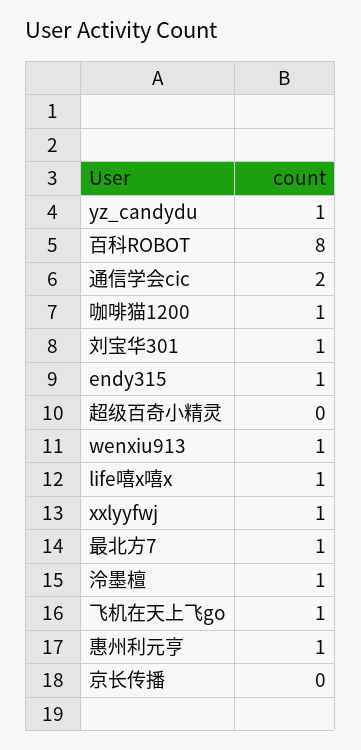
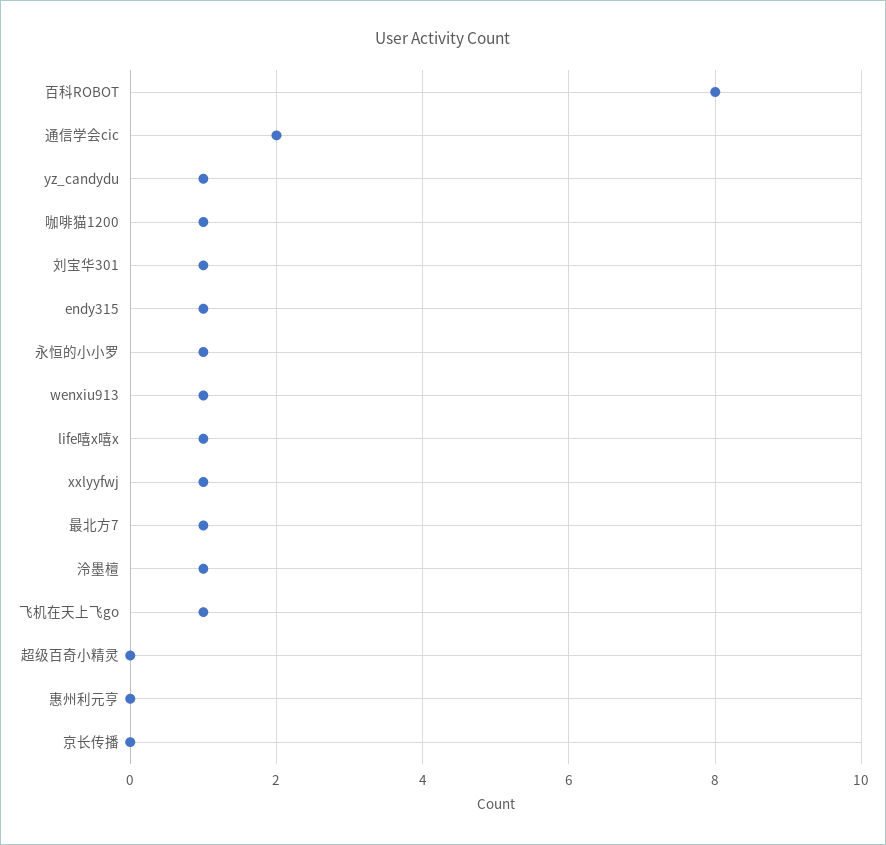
惠州利元亨: 1 -> 0
永恒的小小罗: none -> 1

